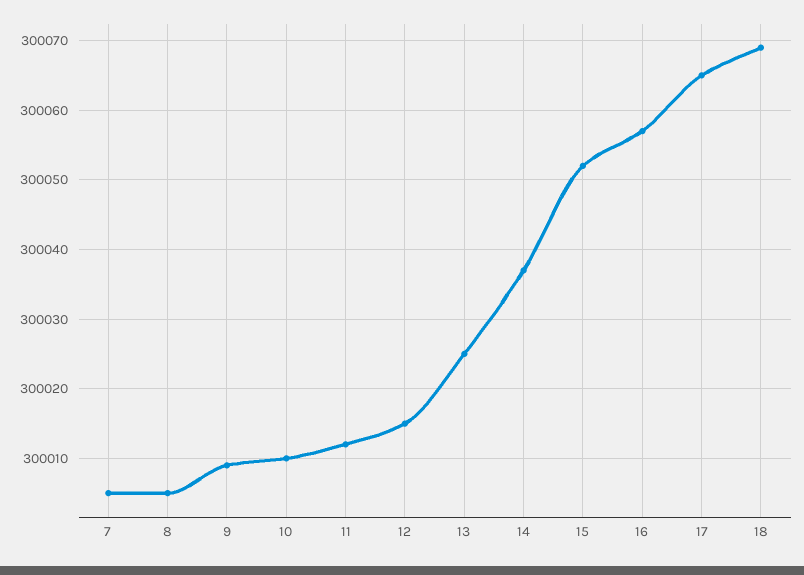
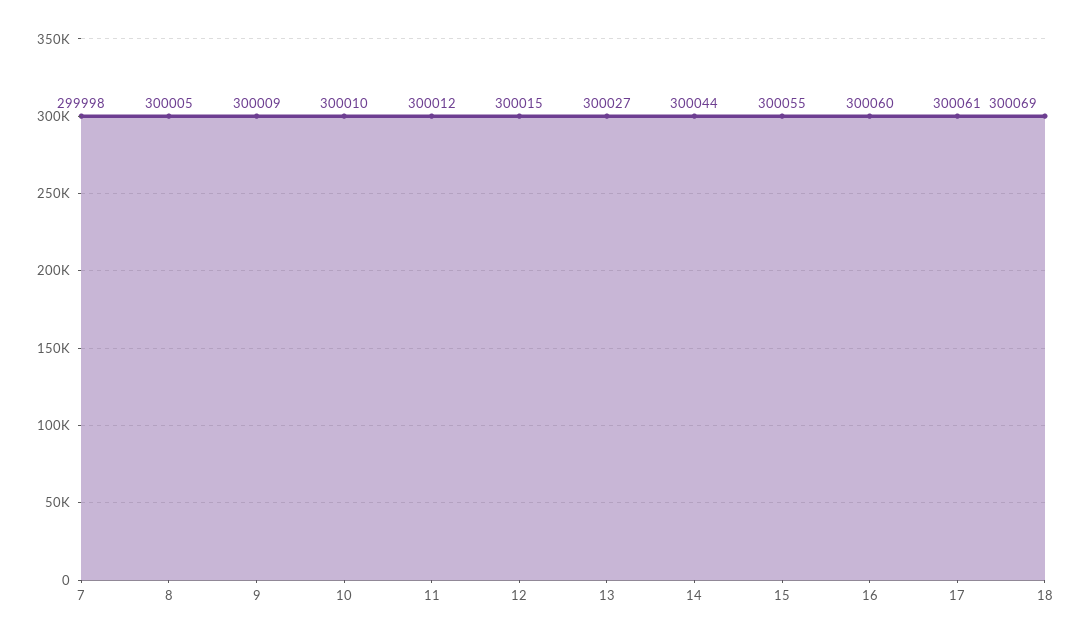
7: 300005 -> 299998
13: 300025 -> 300027
14: 300037 -> 300044
15: 300052 -> 300055
16: 300057 -> 300060
17: 300065 -> 300061

